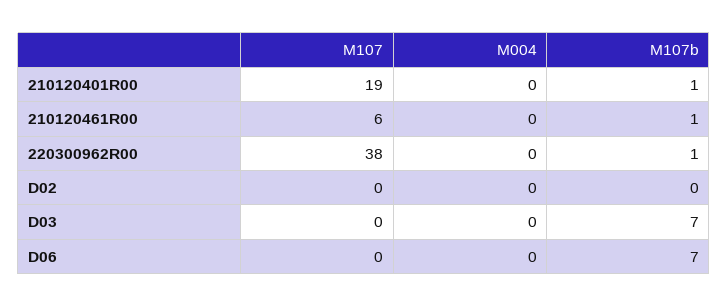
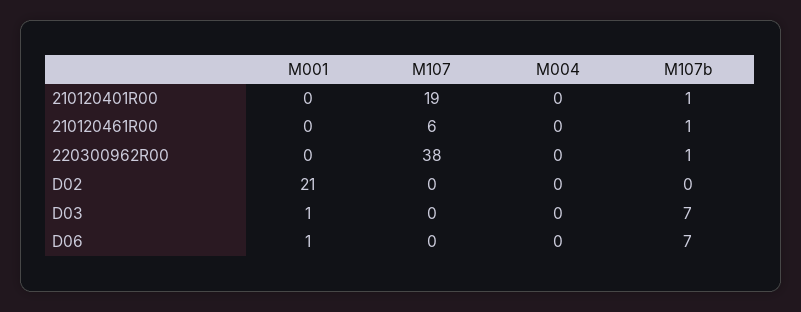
M001, 210120401R00: none -> 0
M001, 210120461R00: none -> 0
M001, 220300962R00: none -> 0
M001, D02: none -> 21
M001, D03: none -> 1
M001, D06: none -> 1

